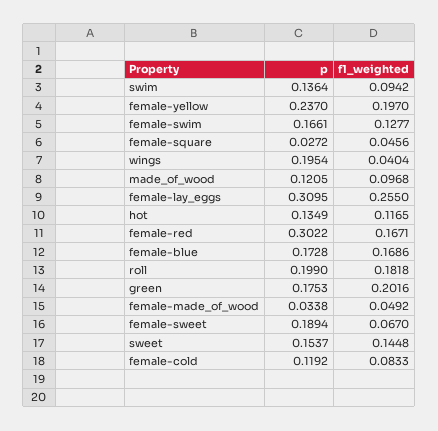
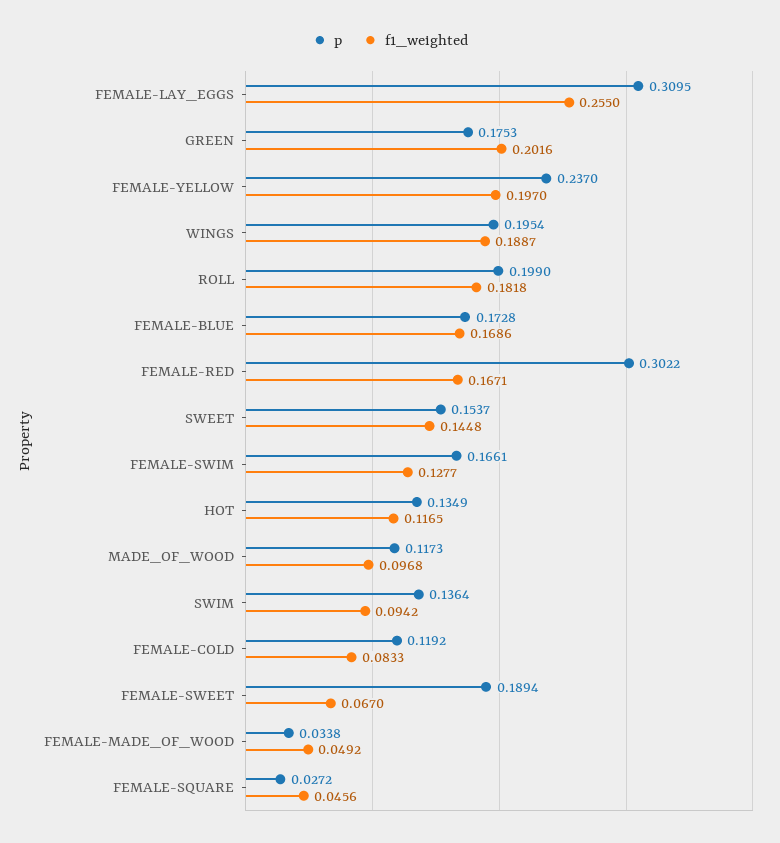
f1_weighted, wings: 0.0404 -> 0.1887
p, made_of_wood: 0.1205 -> 0.1173

